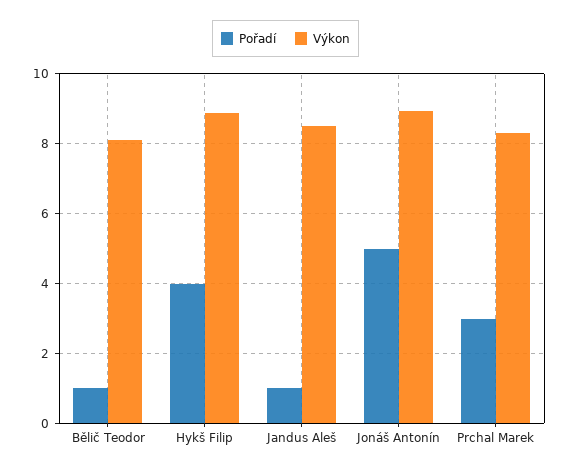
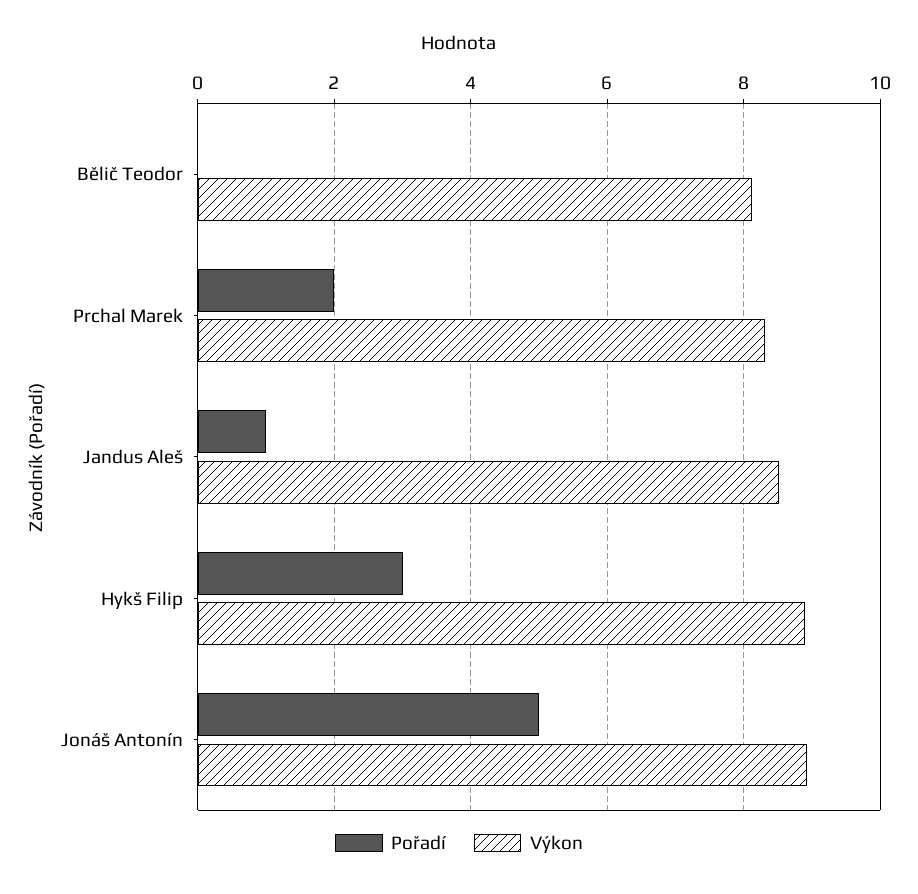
Pořadí, Bělič Teodor: 1 -> 0
Pořadí, Hykš Filip: 4 -> 3
Pořadí, Prchal Marek: 3 -> 2

